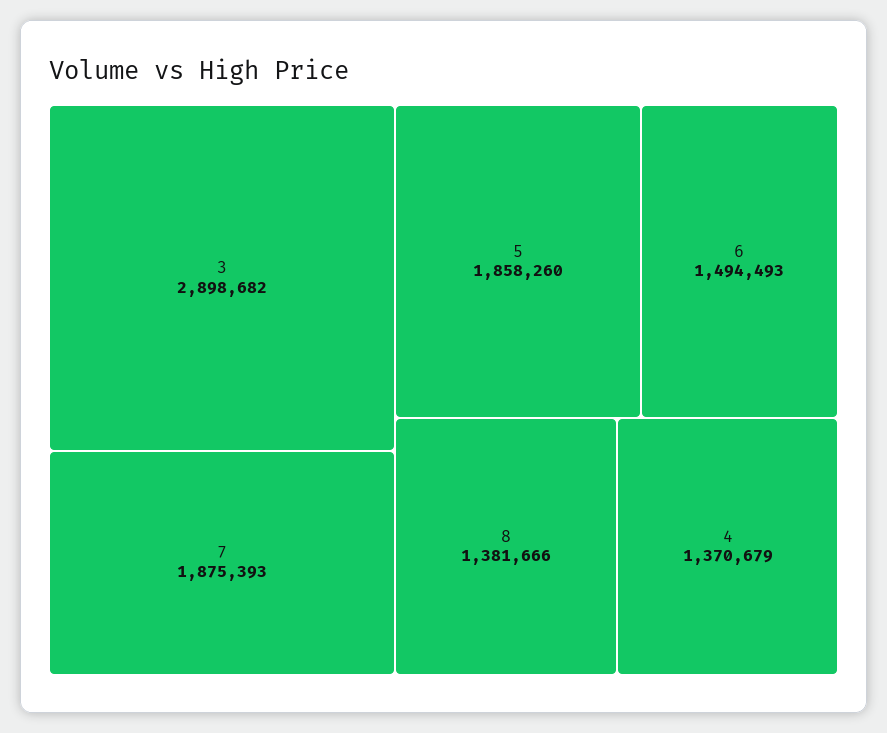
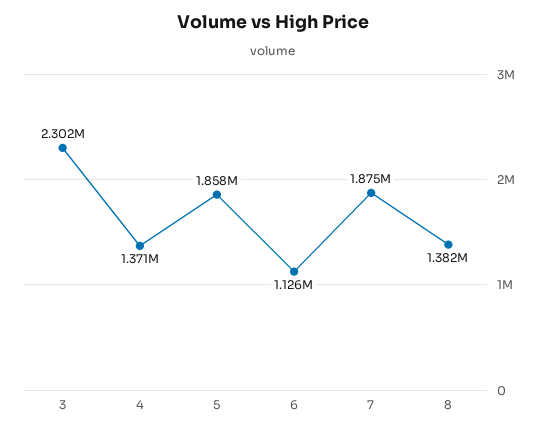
3: 2898682 -> 2302000
6: 1494493 -> 1126000

